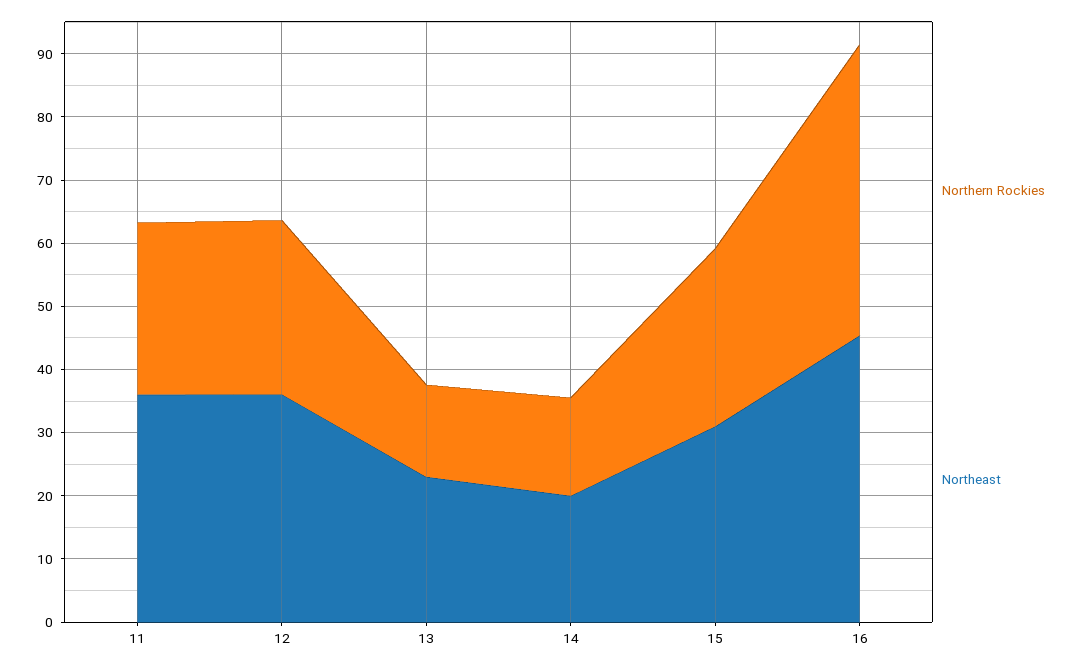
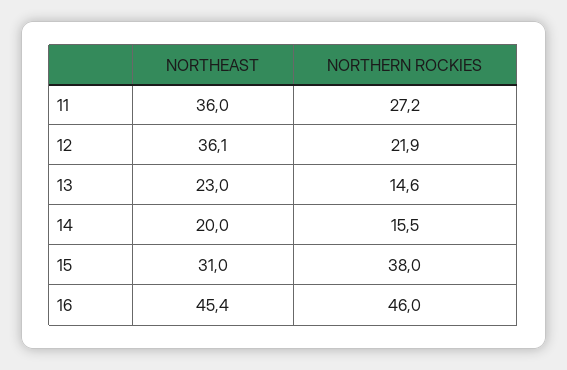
Northern Rockies, 12: 28 -> 21.9
Northern Rockies, 15: 28 -> 38

